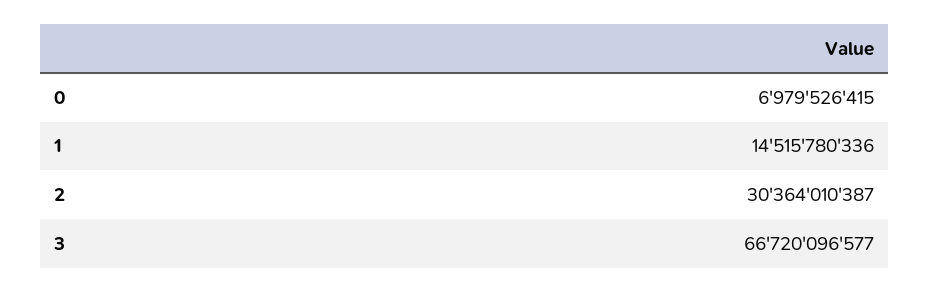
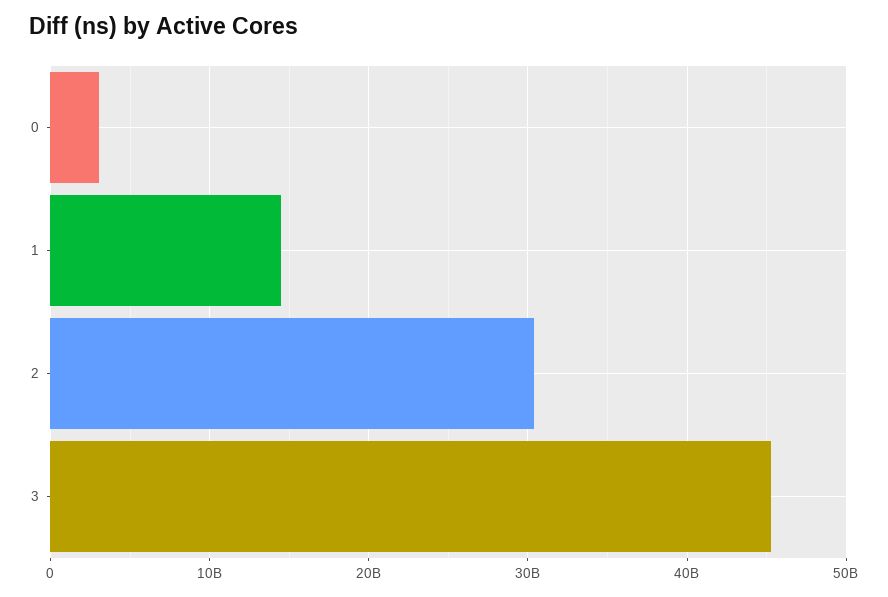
0: 6979526415 -> 3000000000
3: 66720096577 -> 45000000000

